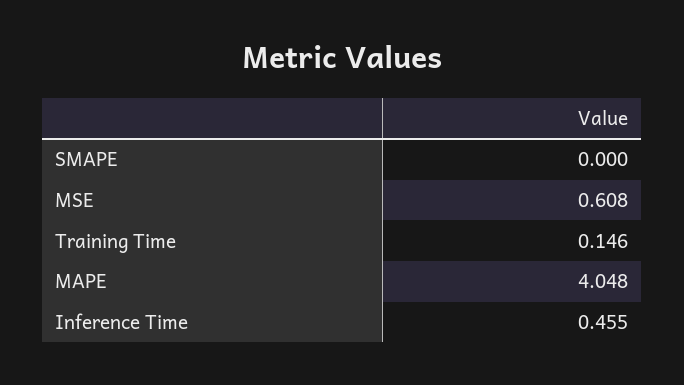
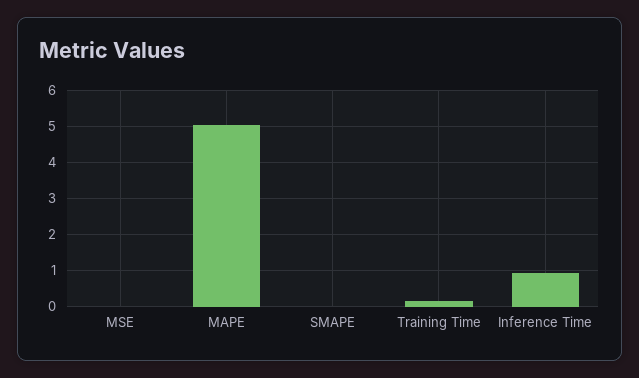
MSE: 0.608 -> 0
MAPE: 4.048 -> 5
Inference Time: 0.455 -> 1

